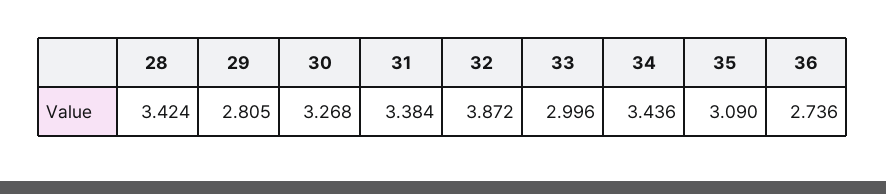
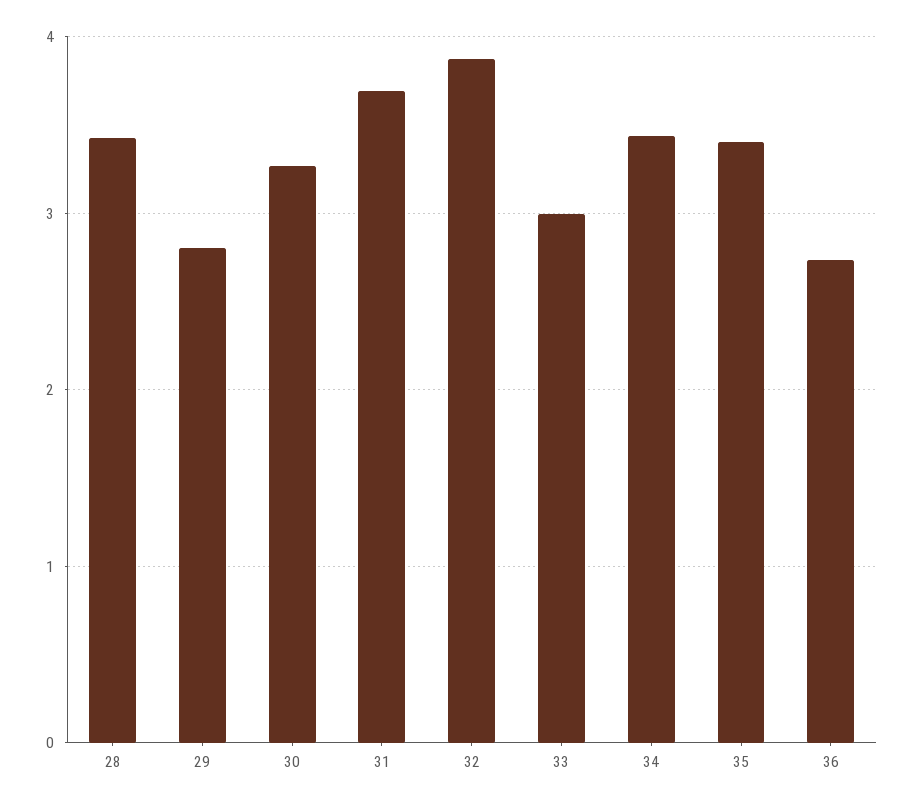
31: 3.384 -> 3.7
35: 3.09 -> 3.4

